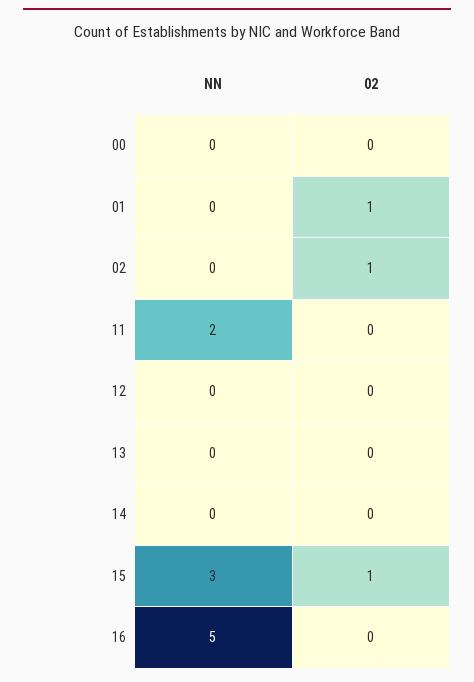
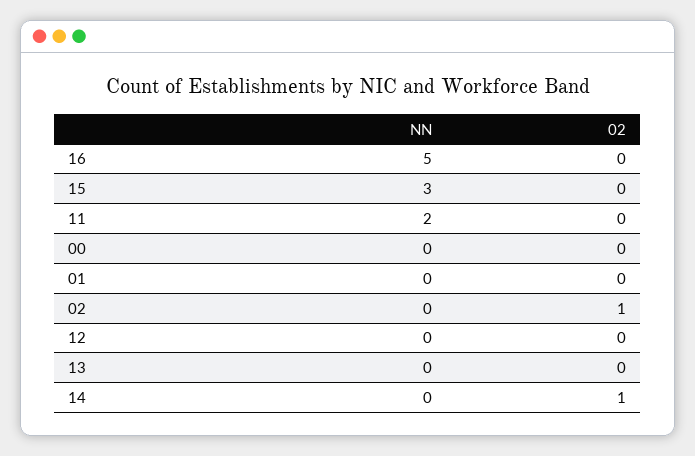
02, 01: 1 -> 0
02, 14: 0 -> 1
02, 15: 1 -> 0

